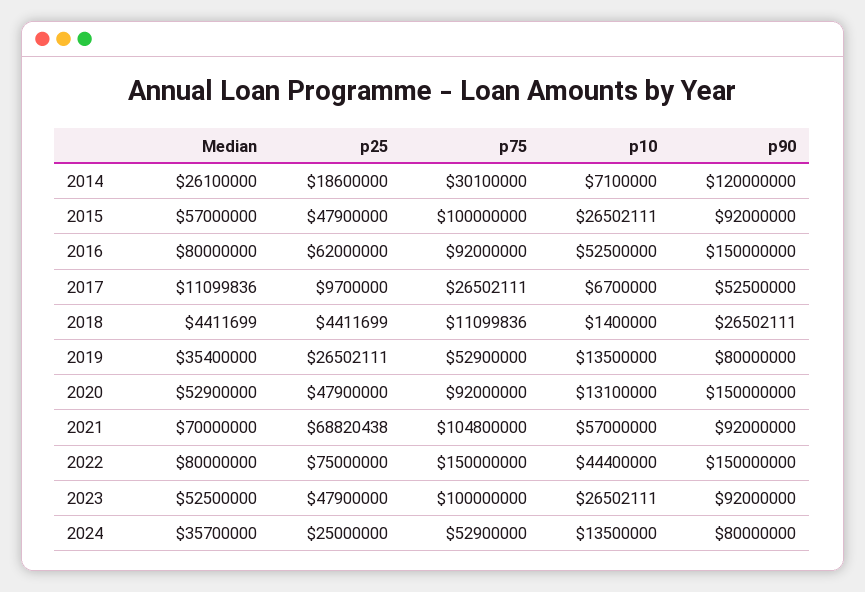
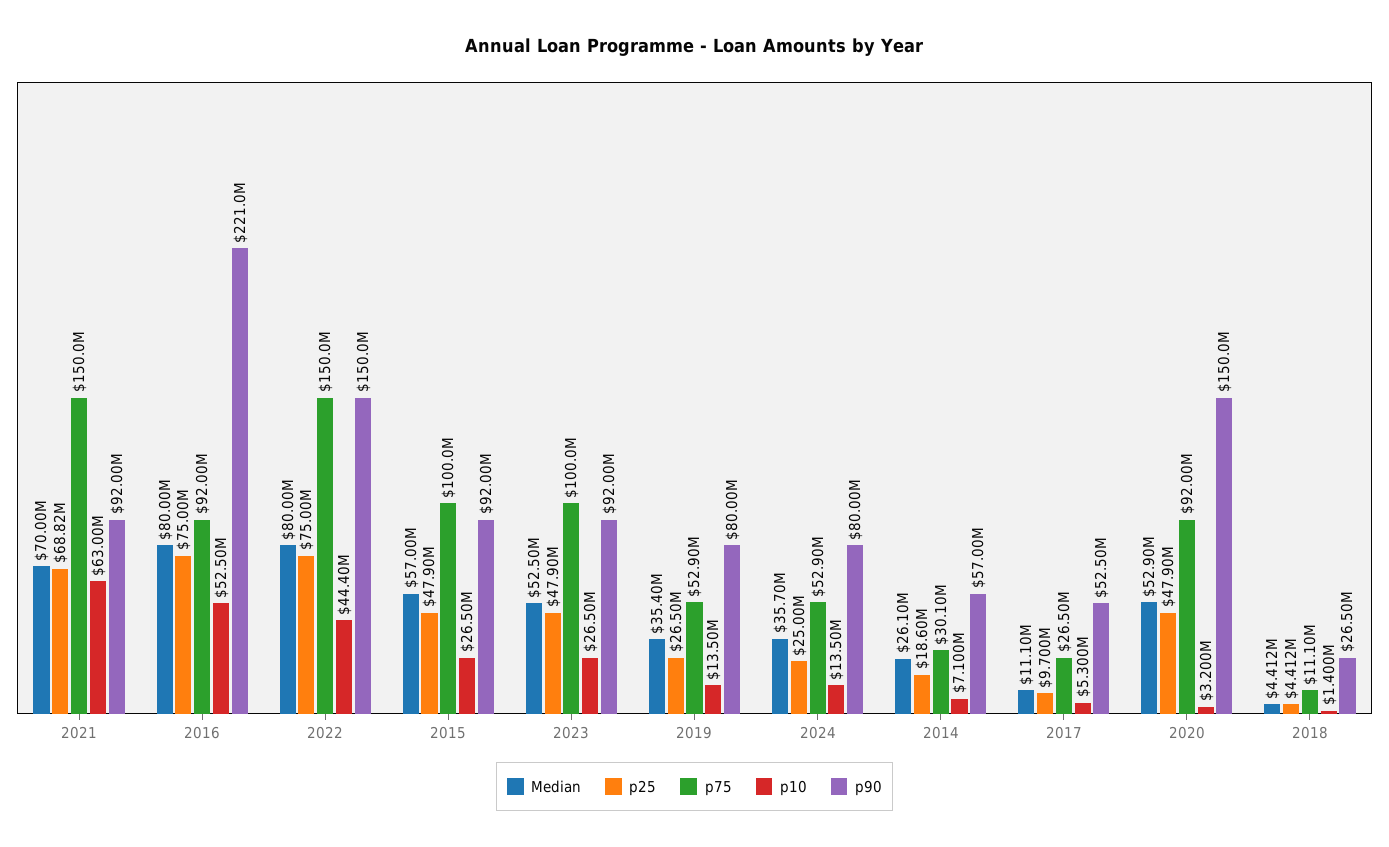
p90, 2014: 120000000 -> 57000000
p25, 2016: 62000000 -> 75000000
p90, 2016: 150000000 -> 221000000
p10, 2017: 6700000 -> 5300000
p10, 2020: 13100000 -> 3200000
p75, 2021: 104800000 -> 150000000
p10, 2021: 57000000 -> 63000000

